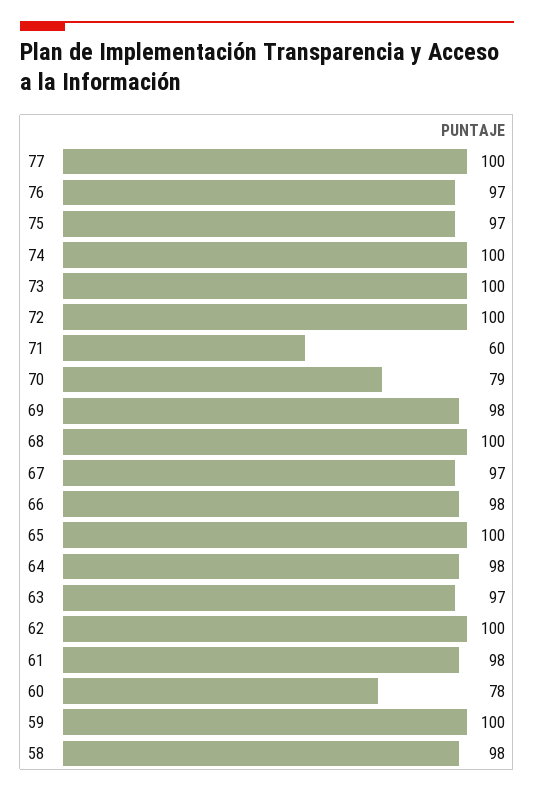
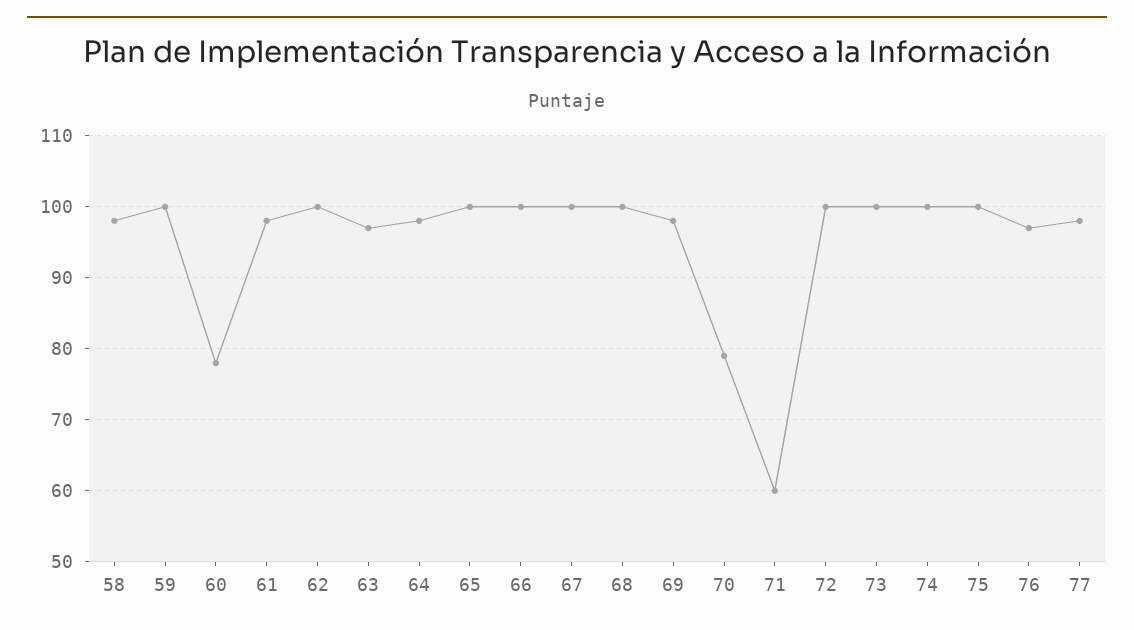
77: 100 -> 98
75: 97 -> 100
67: 97 -> 100
66: 98 -> 100

